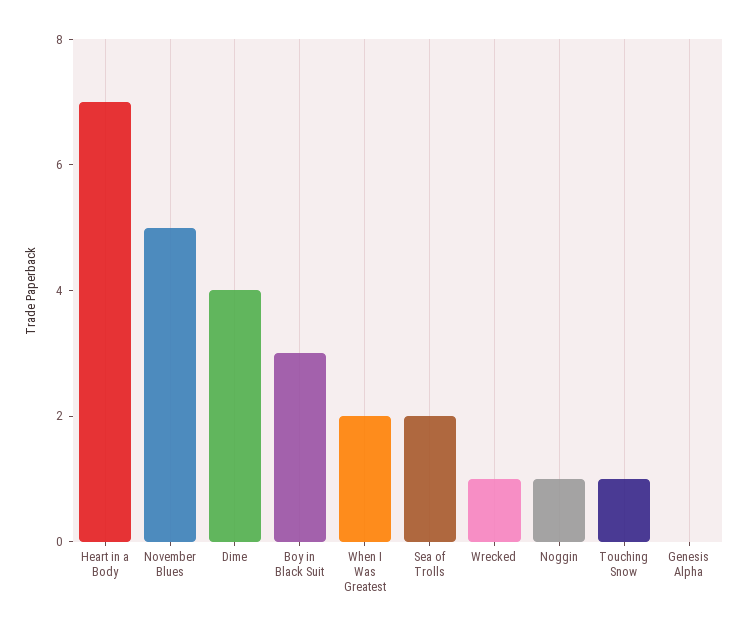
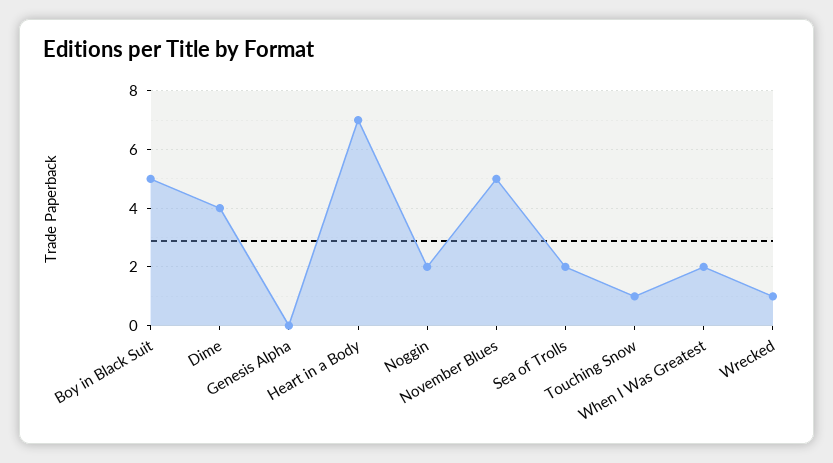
Boy in Black Suit: 3 -> 5
Noggin: 1 -> 2

